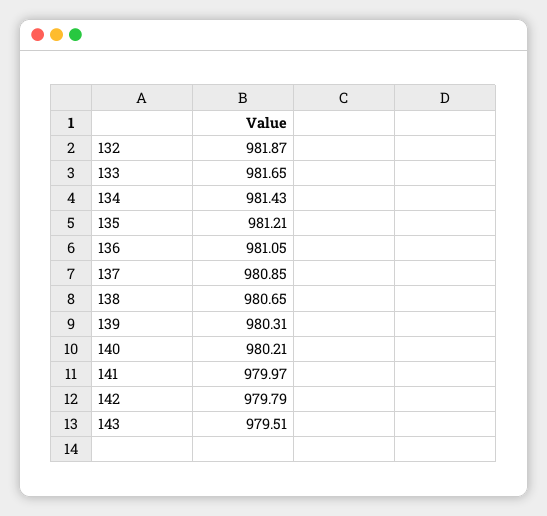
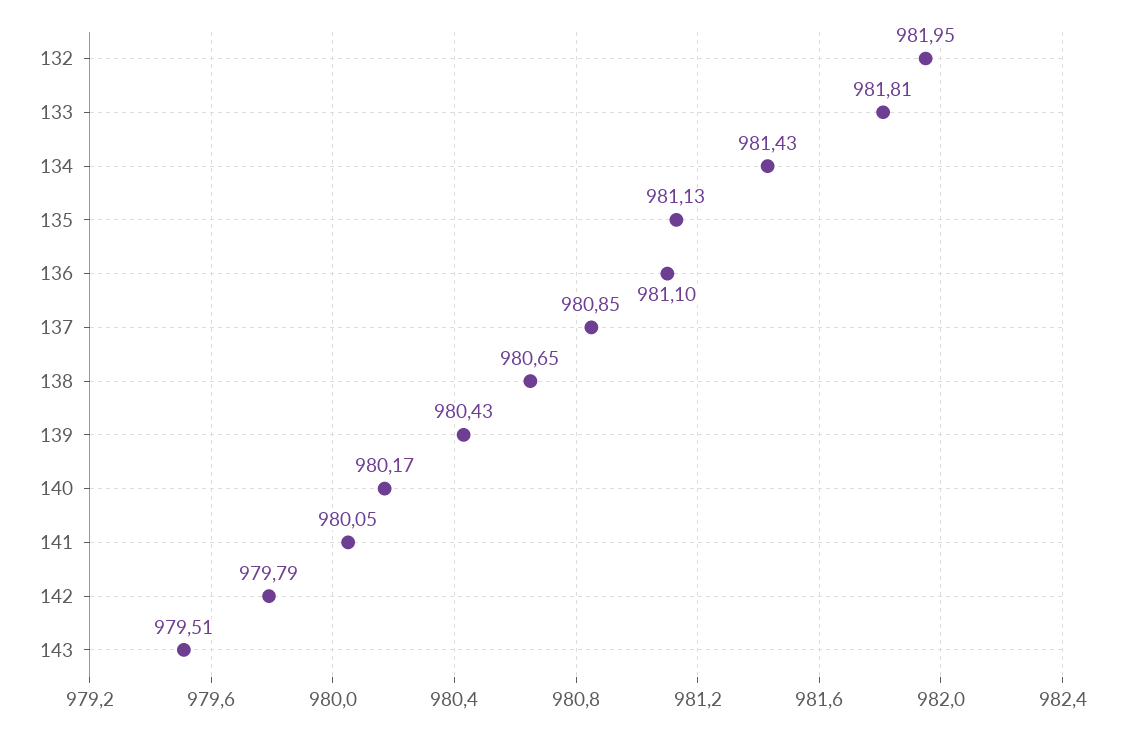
132: 981.87 -> 981.95
133: 981.65 -> 981.81
135: 981.21 -> 981.13
136: 981.05 -> 981.1
139: 980.31 -> 980.43
140: 980.21 -> 980.17
141: 979.97 -> 980.05

